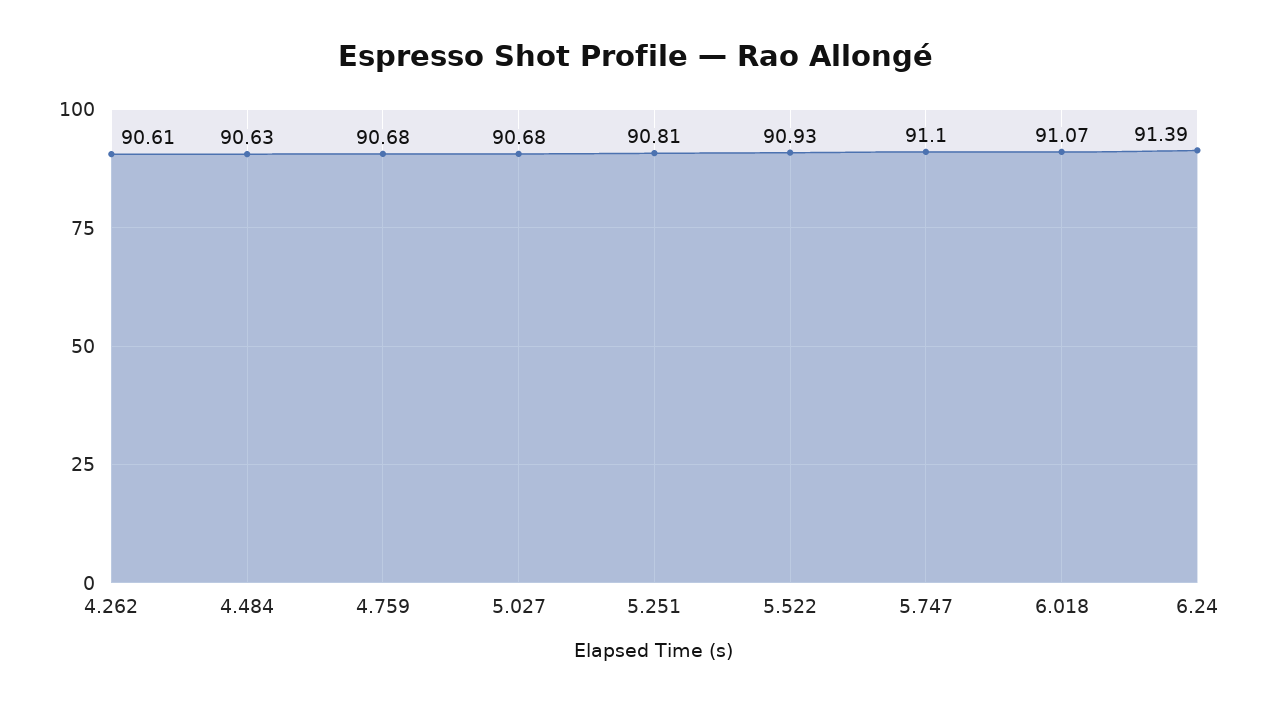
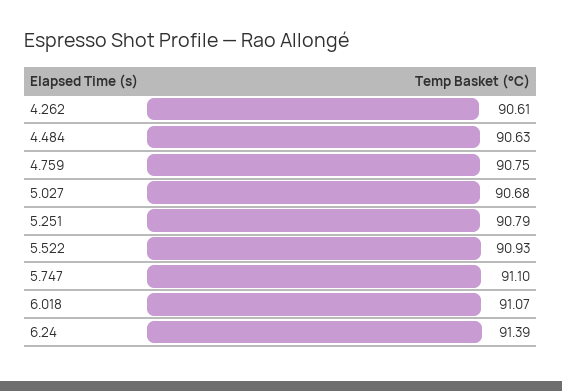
4.759: 90.68 -> 90.75
5.251: 90.81 -> 90.79

